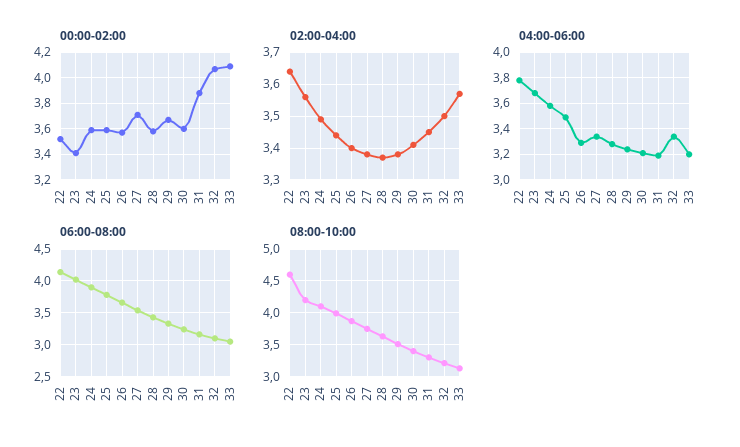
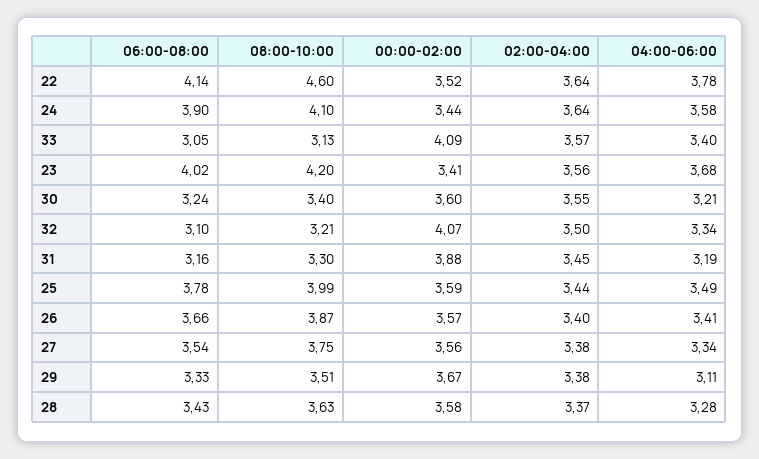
00:00-02:00, 24: 3.6 -> 3.44
00:00-02:00, 27: 3.7 -> 3.56
02:00-04:00, 24: 3.5 -> 3.64
02:00-04:00, 30: 3.4 -> 3.55
04:00-06:00, 26: 3.3 -> 3.41
04:00-06:00, 29: 3.25 -> 3.11
04:00-06:00, 33: 3.2 -> 3.4

